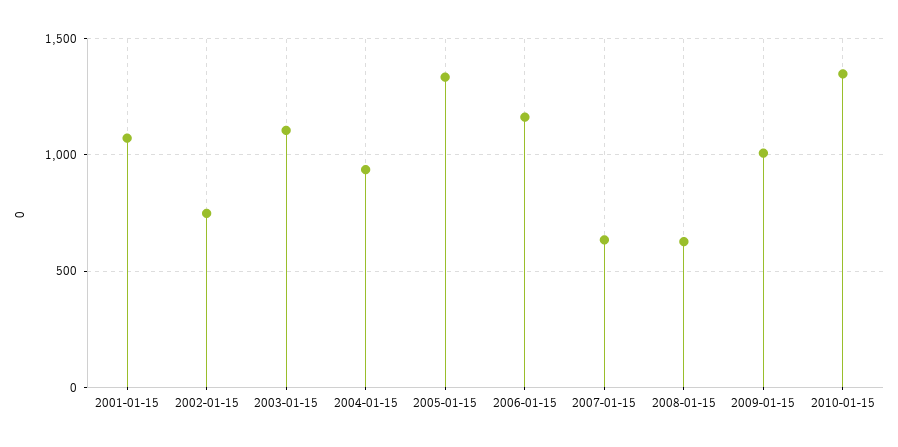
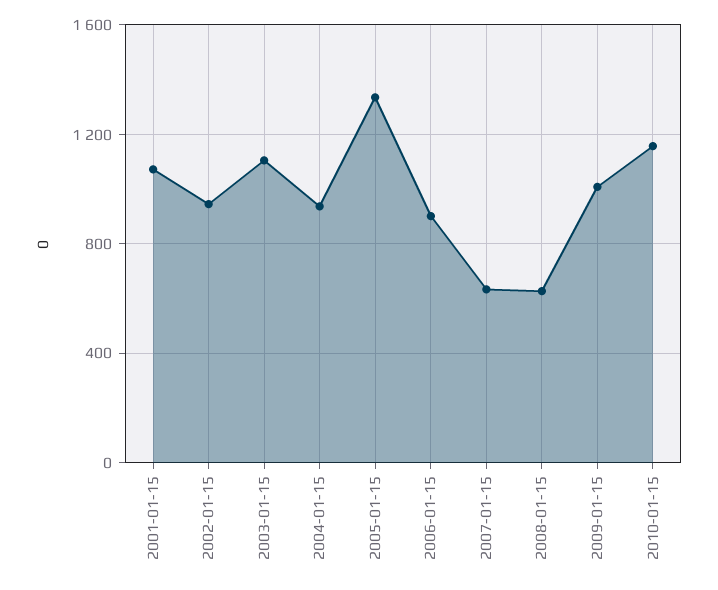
2002-01-15: 750 -> 950
2006-01-15: 1150 -> 900
2010-01-15: 1350 -> 1150

